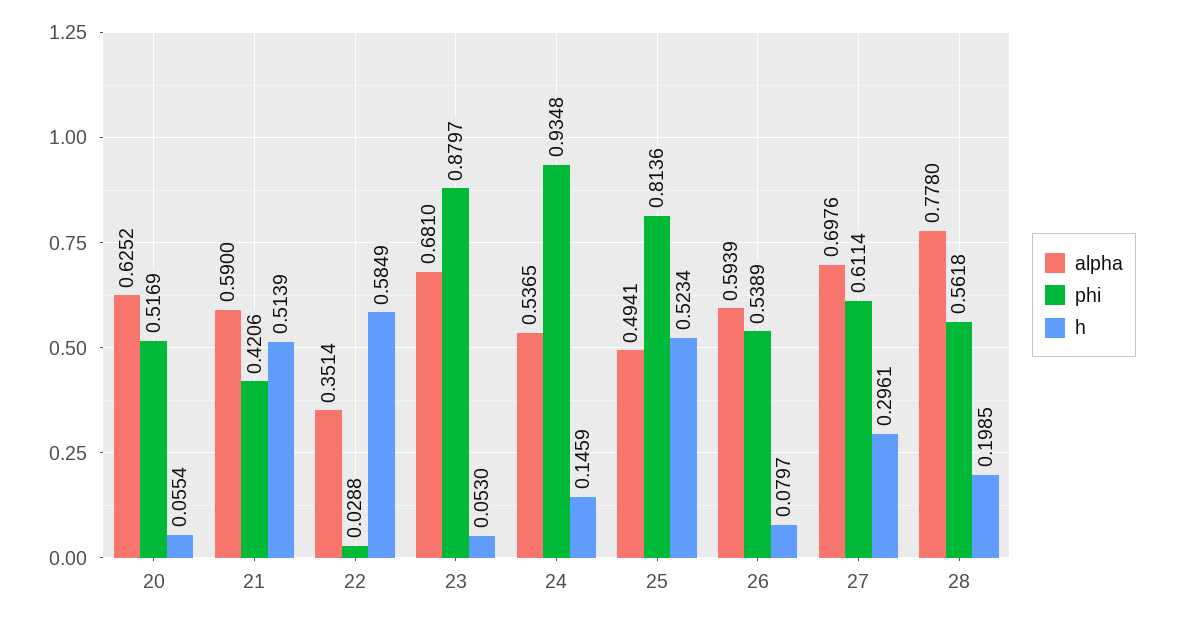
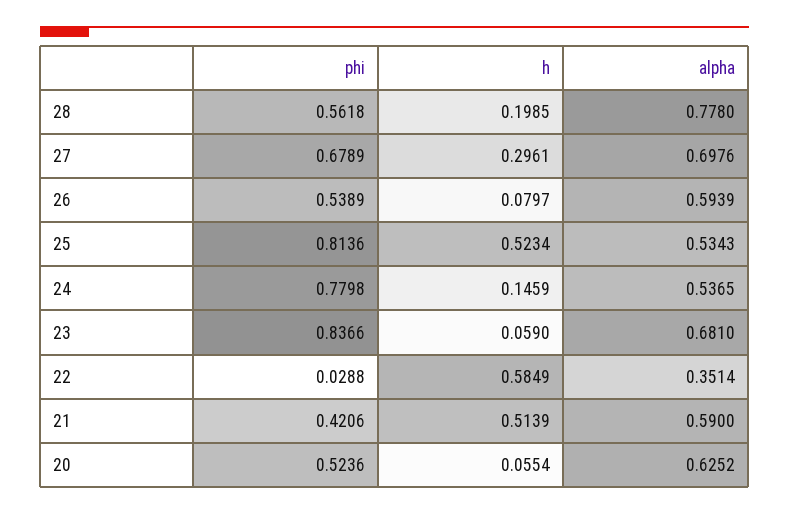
phi, 20: 0.5169 -> 0.5236
phi, 23: 0.8797 -> 0.8366
h, 23: 0.053 -> 0.059
phi, 24: 0.9348 -> 0.7798
alpha, 25: 0.4941 -> 0.5343
phi, 27: 0.6114 -> 0.6789

